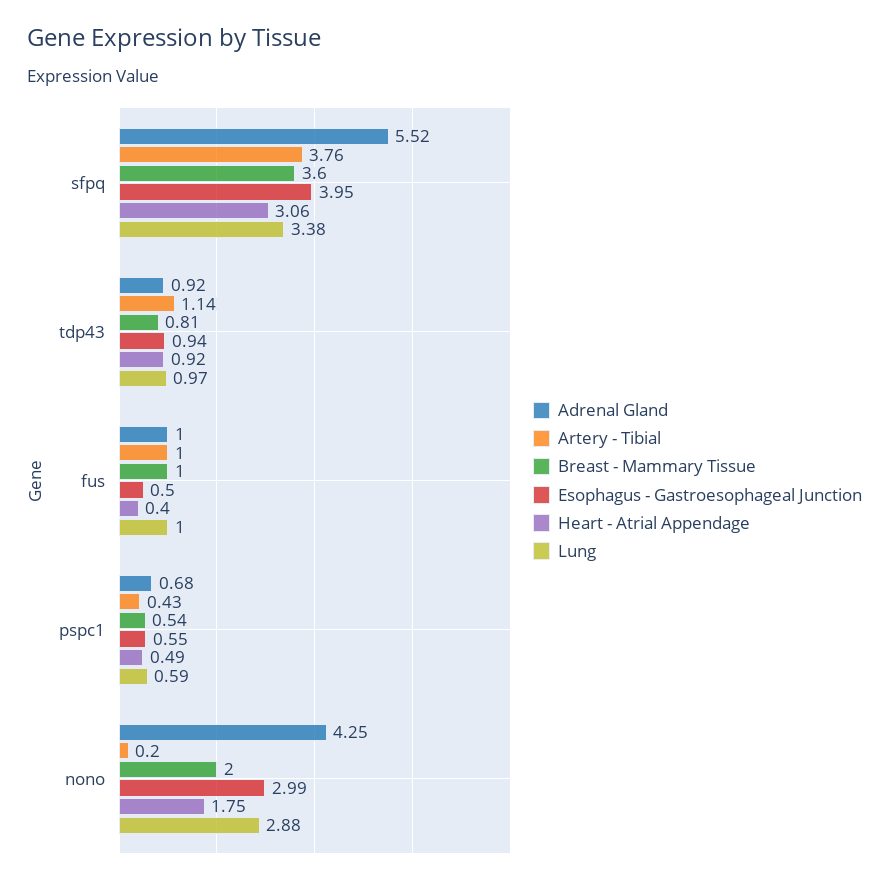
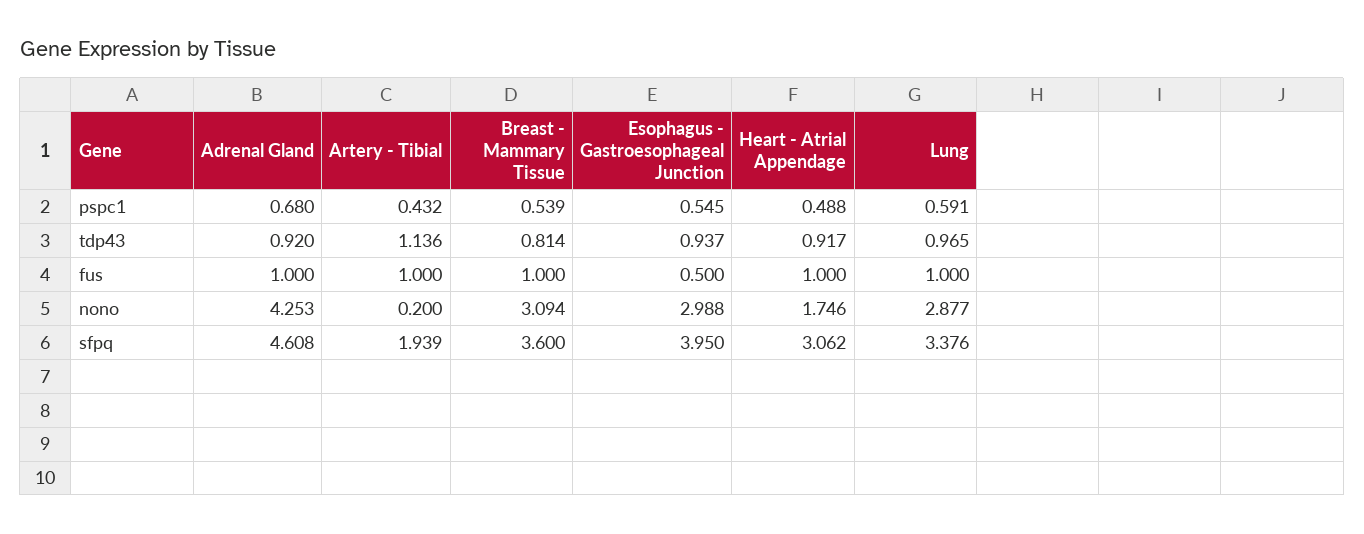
Adrenal Gland, sfpq: 5.52 -> 4.608
Artery - Tibial, sfpq: 3.76 -> 1.939
Heart - Atrial Appendage, fus: 0.4 -> 1
Breast - Mammary Tissue, nono: 2 -> 3.094

